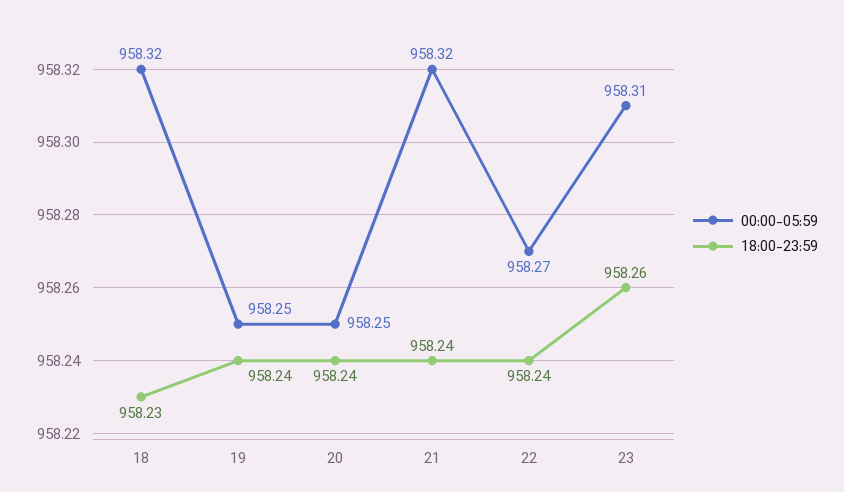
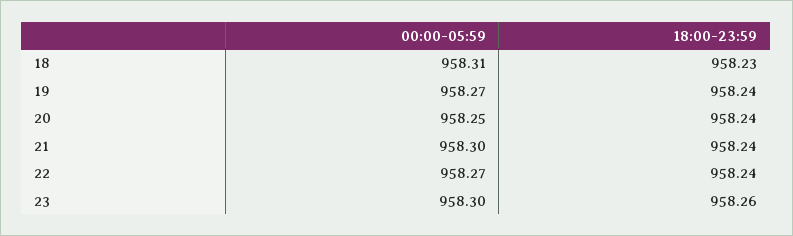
00:00-05:59, 18: 958.32 -> 958.31
00:00-05:59, 19: 958.25 -> 958.27
00:00-05:59, 21: 958.32 -> 958.3
00:00-05:59, 23: 958.31 -> 958.3

